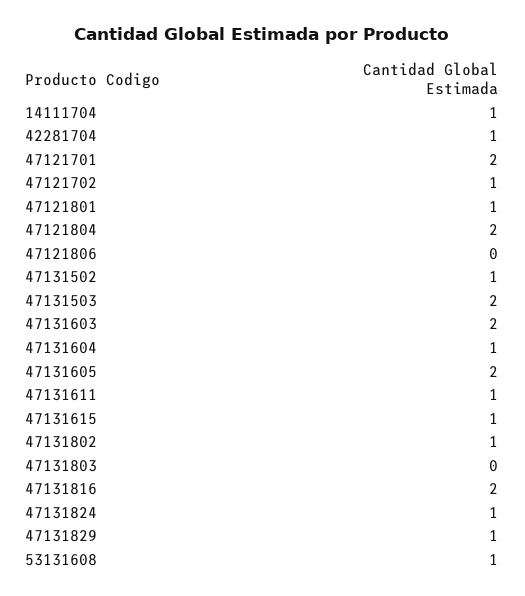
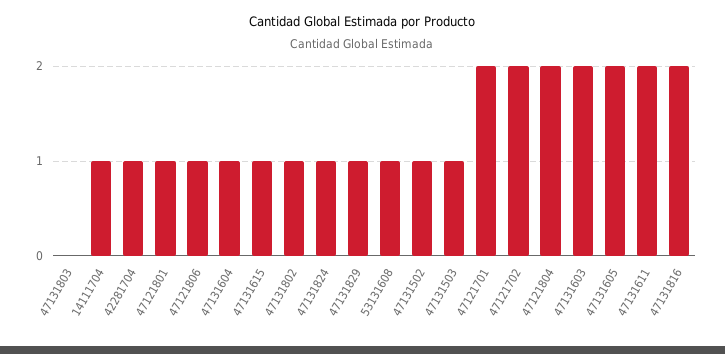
47121702: 1 -> 2
47121806: 0 -> 1
47131503: 2 -> 1
47131611: 1 -> 2

